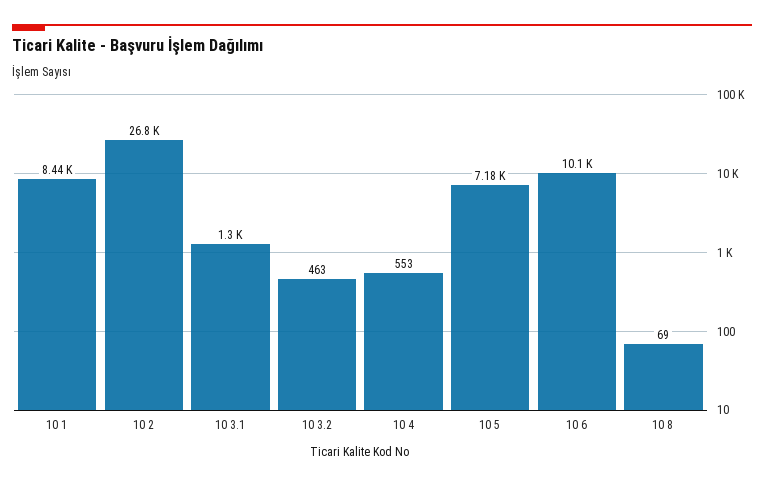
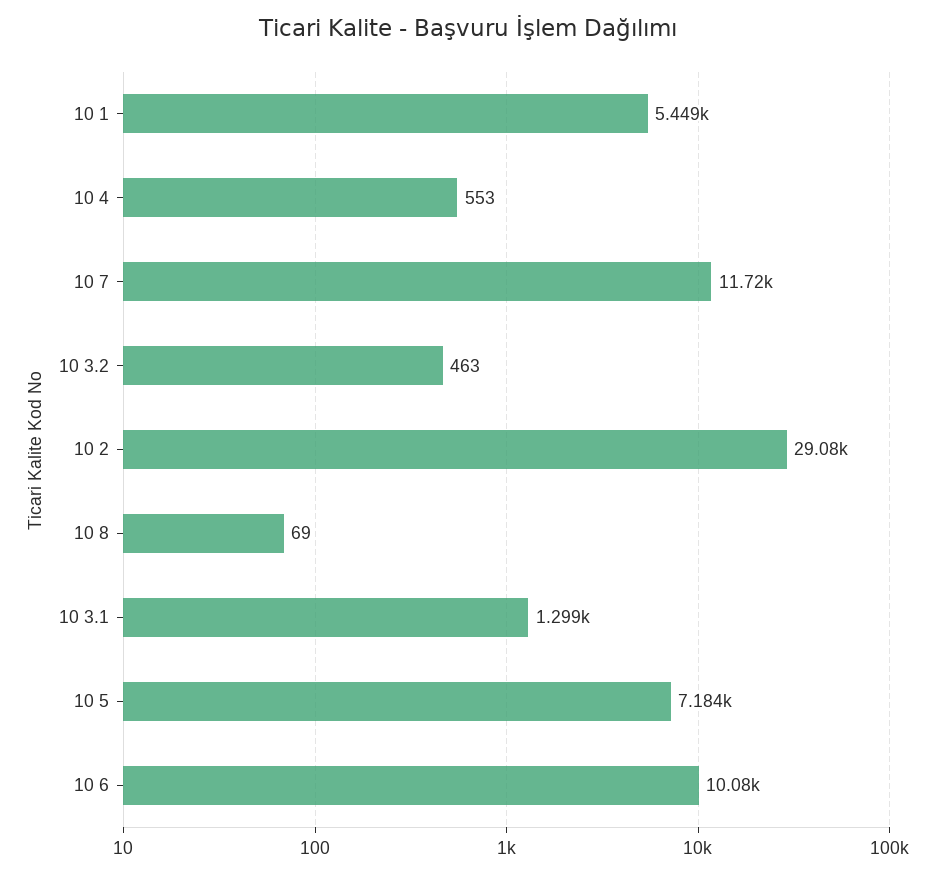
10 1: 8440 -> 5449
10 2: 26800 -> 29080
10 7: none -> 11720

